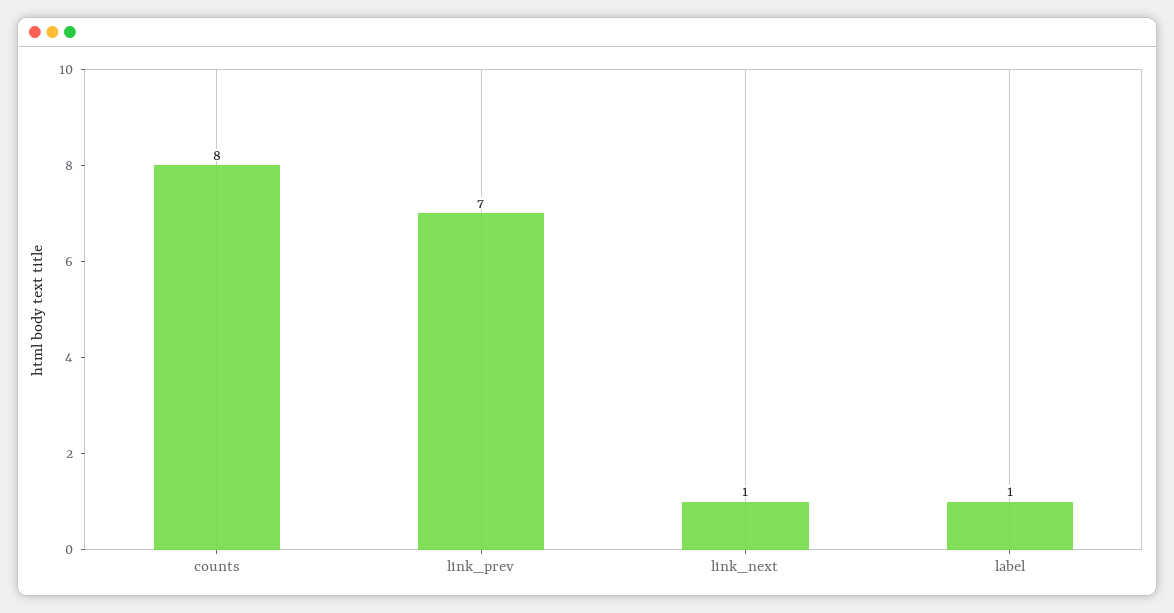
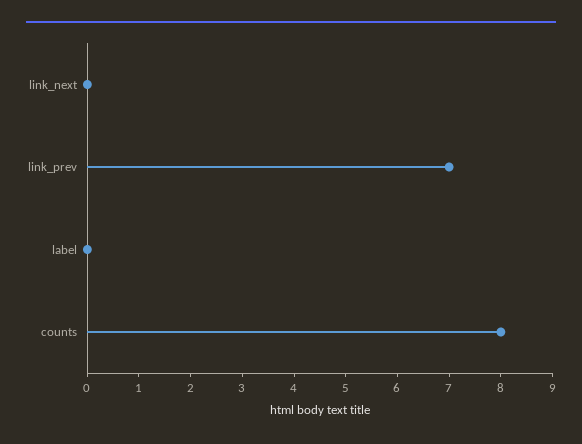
link_next: 1 -> 0
label: 1 -> 0

